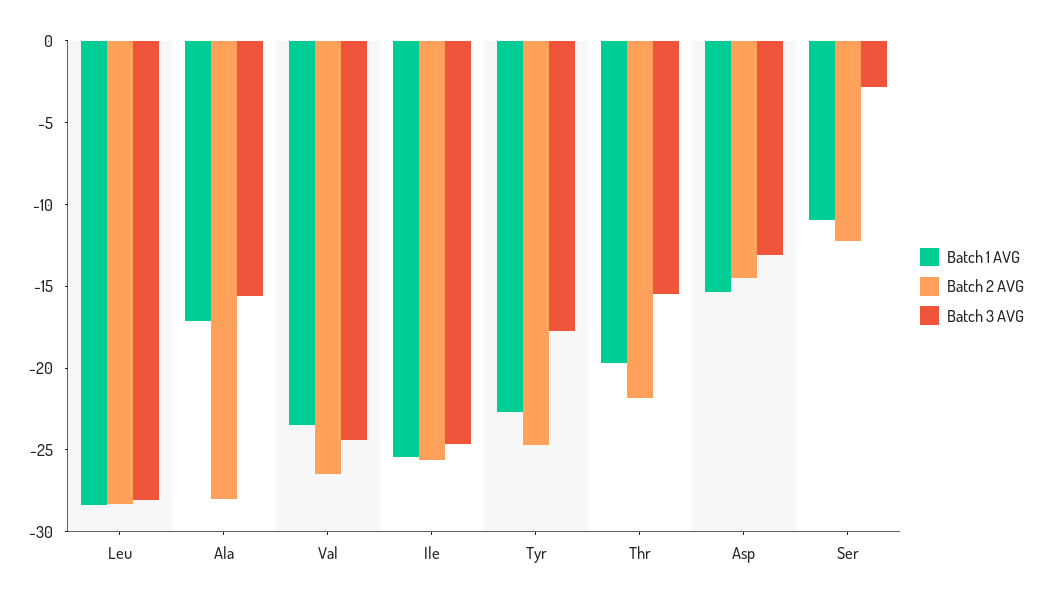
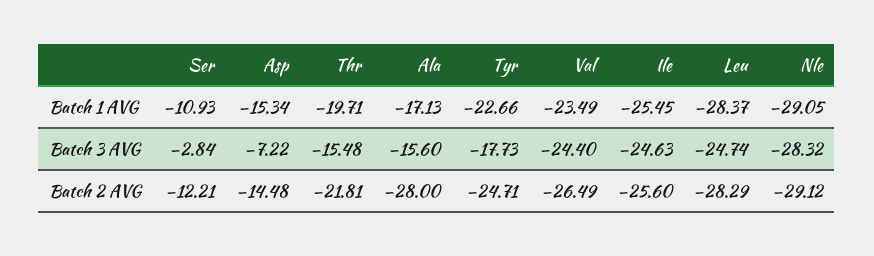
Batch 3 AVG, Leu: -28 -> -24.74
Batch 3 AVG, Asp: -13 -> -7.22
Batch 1 AVG, Nle: none -> -29.05
Batch 3 AVG, Nle: none -> -28.32
Batch 2 AVG, Nle: none -> -29.12

